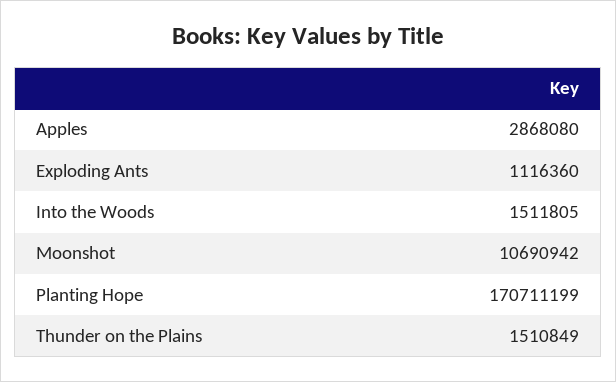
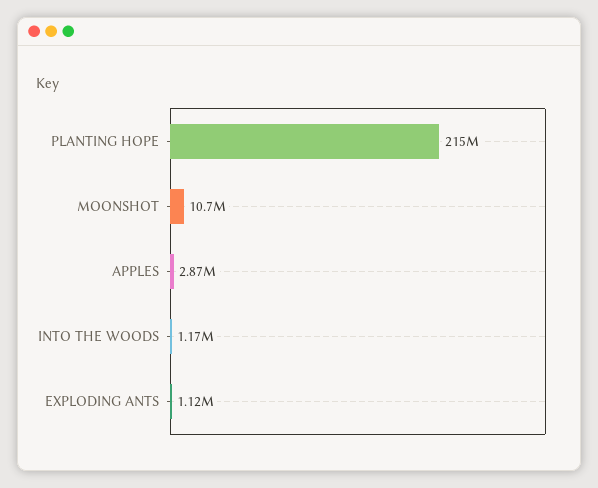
Into the Woods: 1511805 -> 1170000
Planting Hope: 170711199 -> 215000000
Thunder on the Plains: 1510849 -> none

